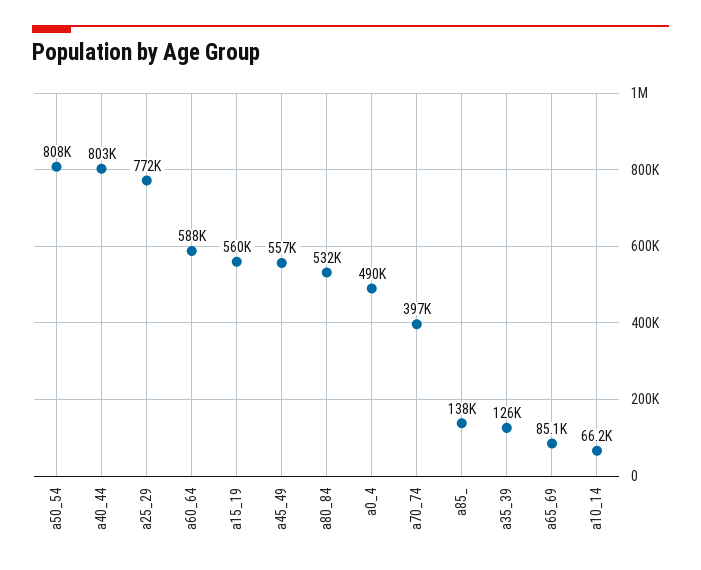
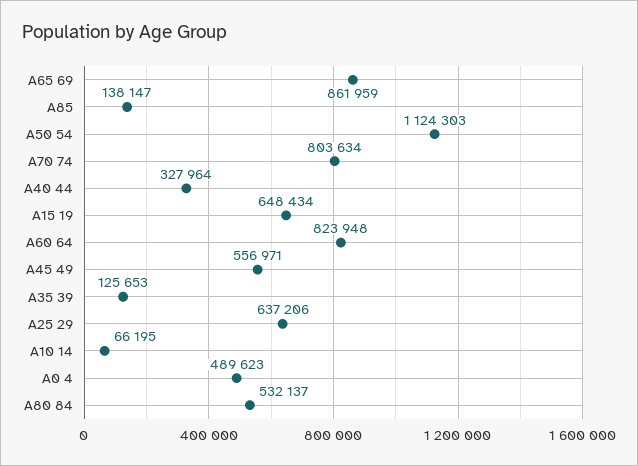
a50_54: 808000 -> 1124303
a40_44: 803000 -> 327964
a25_29: 772000 -> 637206
a60_64: 588000 -> 823948
a15_19: 560000 -> 648434
a70_74: 397000 -> 803634
a65_69: 85100 -> 861959

